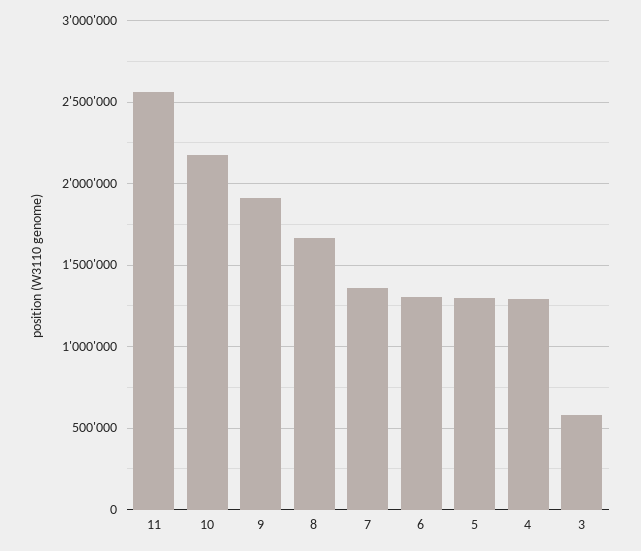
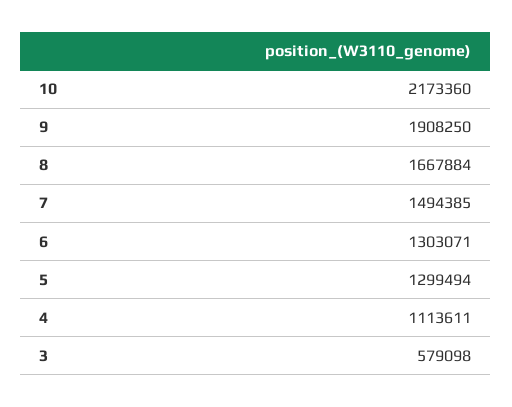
11: 2550000 -> none
7: 1350000 -> 1494385
4: 1300000 -> 1113611

